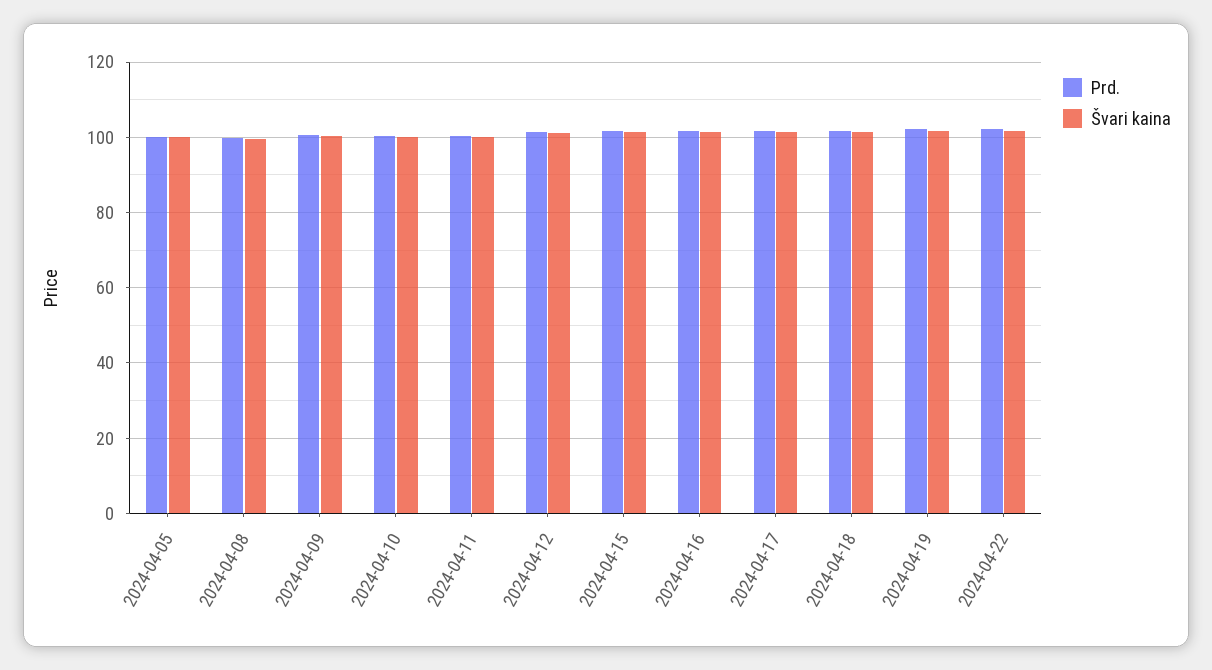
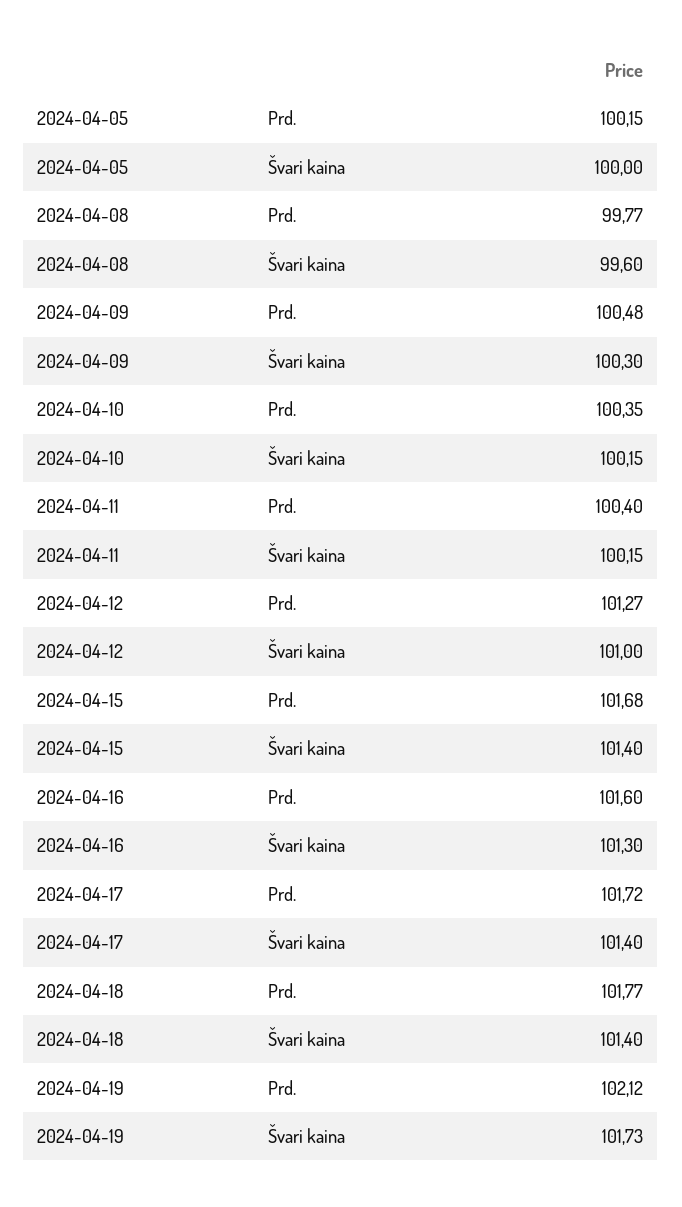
Prd., 2024-04-22: 102 -> none
Švari kaina, 2024-04-22: 102 -> none

